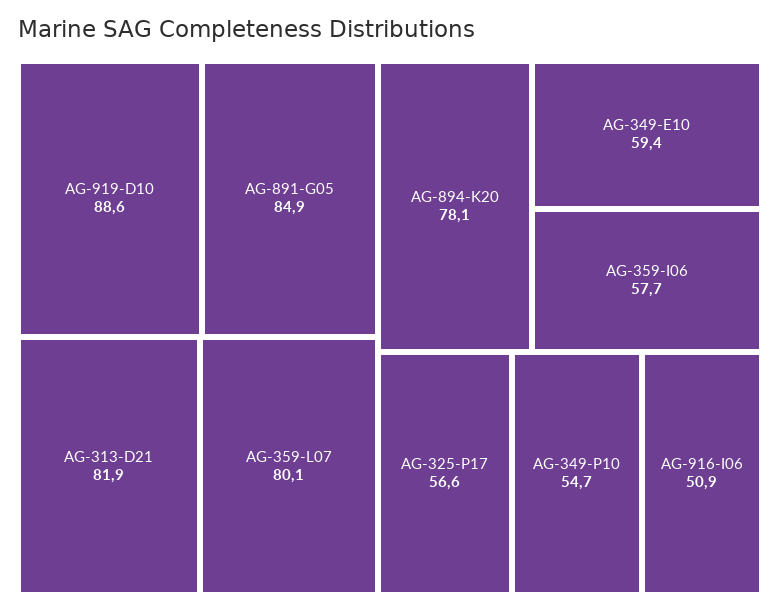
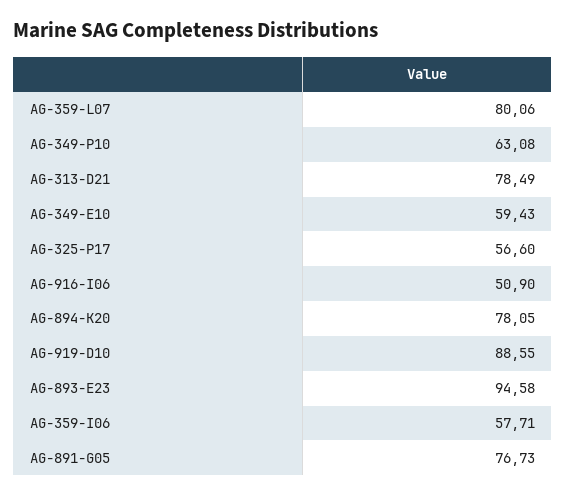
AG-891-G05: 84.9 -> 76.73
AG-313-D21: 81.9 -> 78.49
AG-349-P10: 54.7 -> 63.08
AG-893-E23: none -> 94.58

